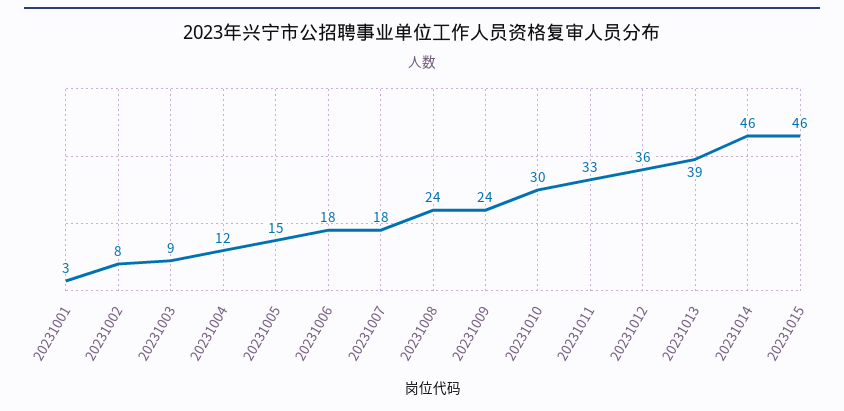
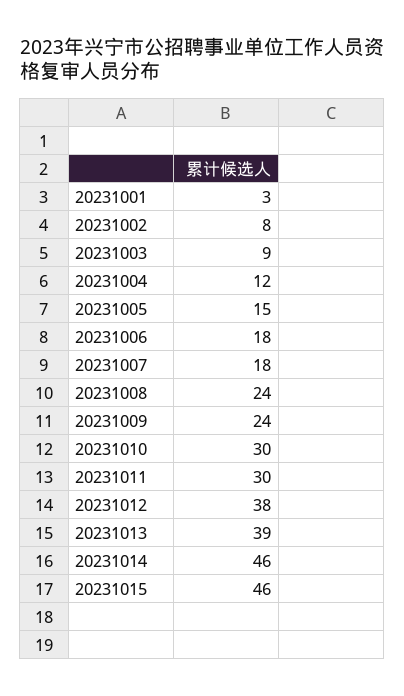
20231011: 33 -> 30
20231012: 36 -> 38

